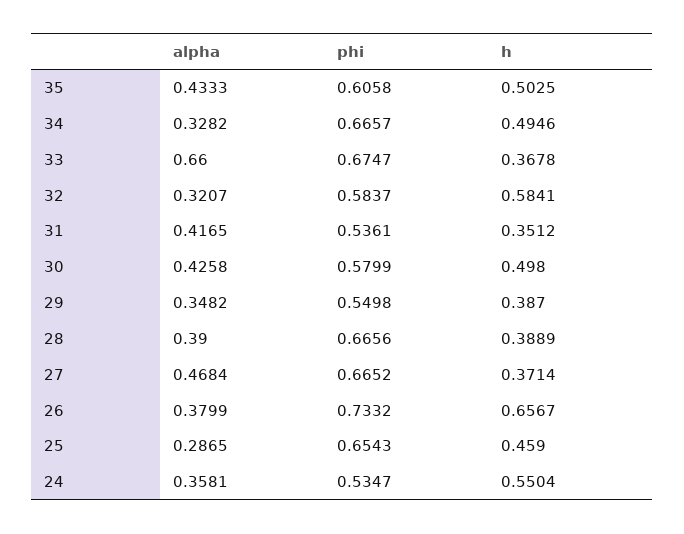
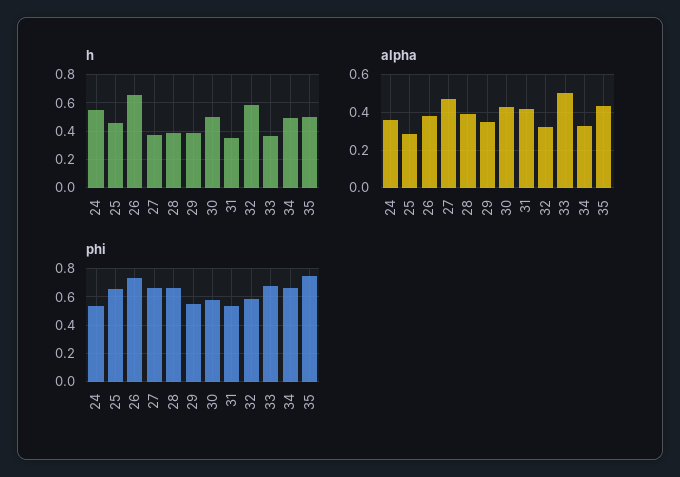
phi, 35: 0.6058 -> 0.75
alpha, 33: 0.66 -> 0.5

